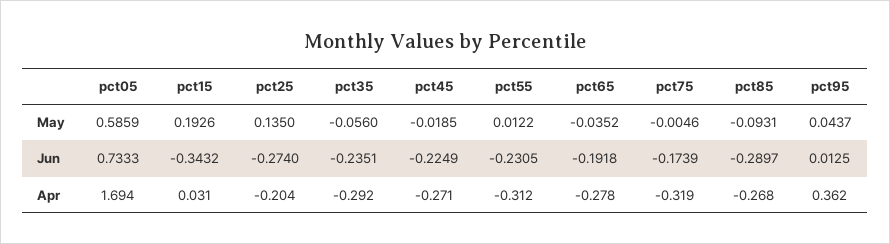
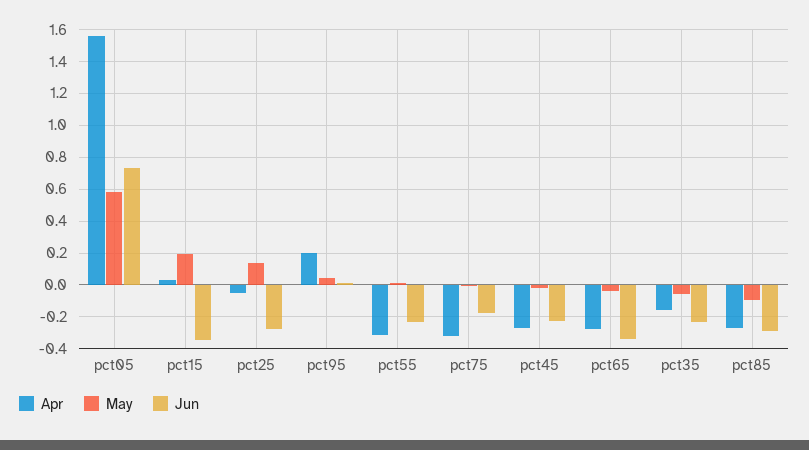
Jun, pct65: -0.1918 -> -0.35
Apr, pct05: 1.694 -> 1.55
Apr, pct25: -0.204 -> -0.05
Apr, pct35: -0.292 -> -0.15
Apr, pct95: 0.362 -> 0.2

